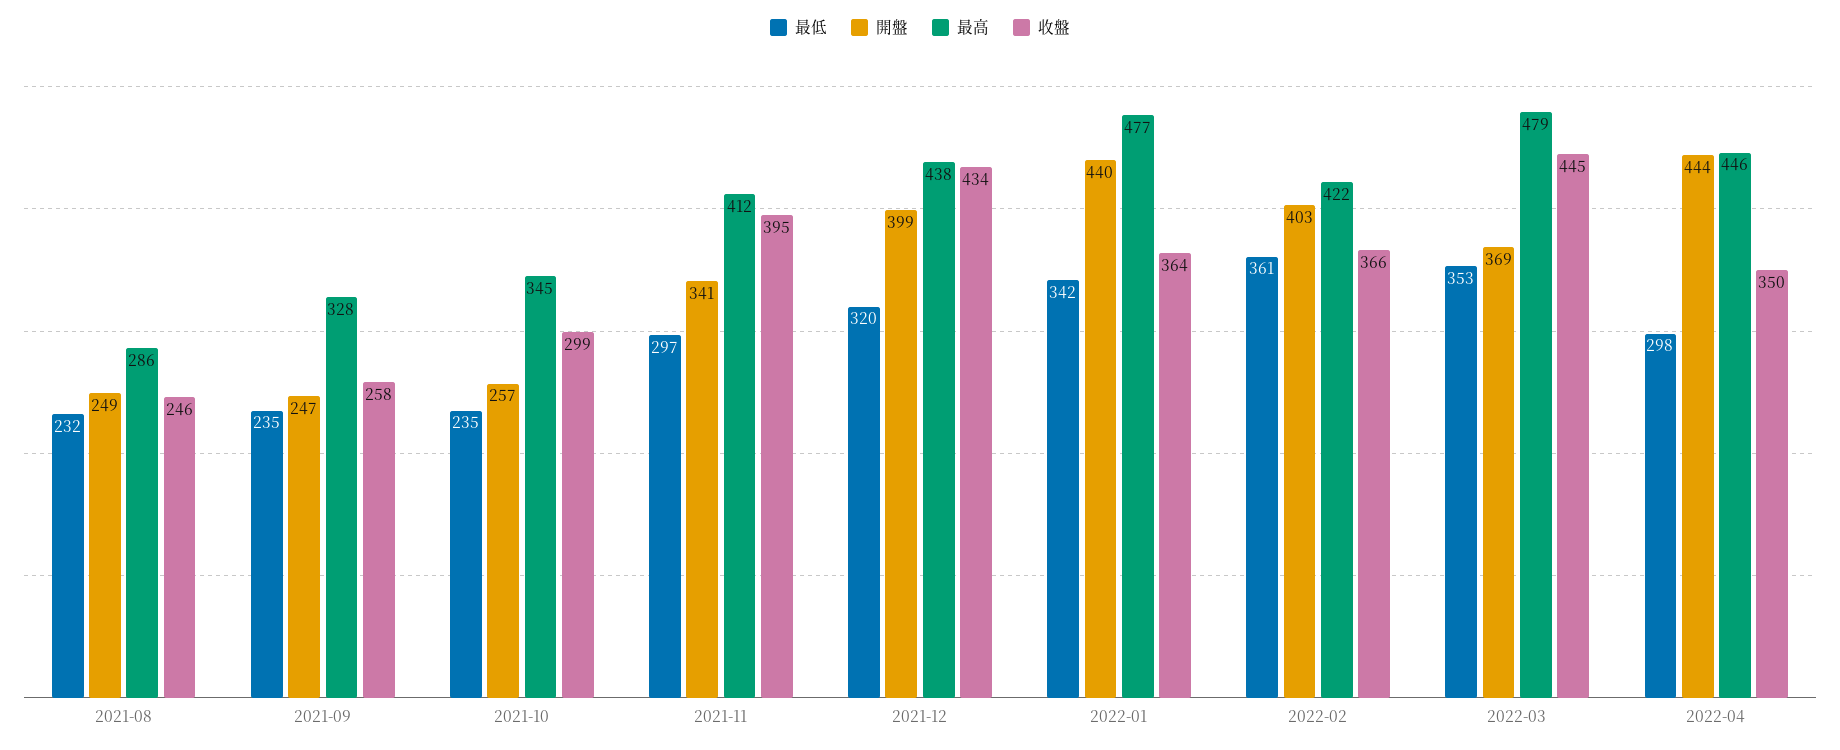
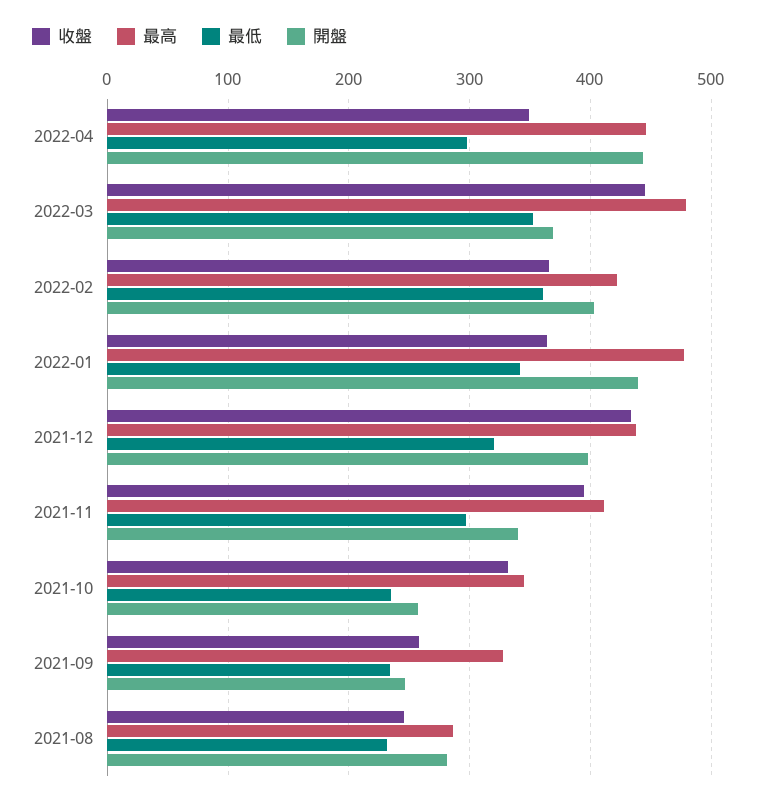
開盤, 2021-08: 249 -> 280
收盤, 2021-10: 299 -> 330

